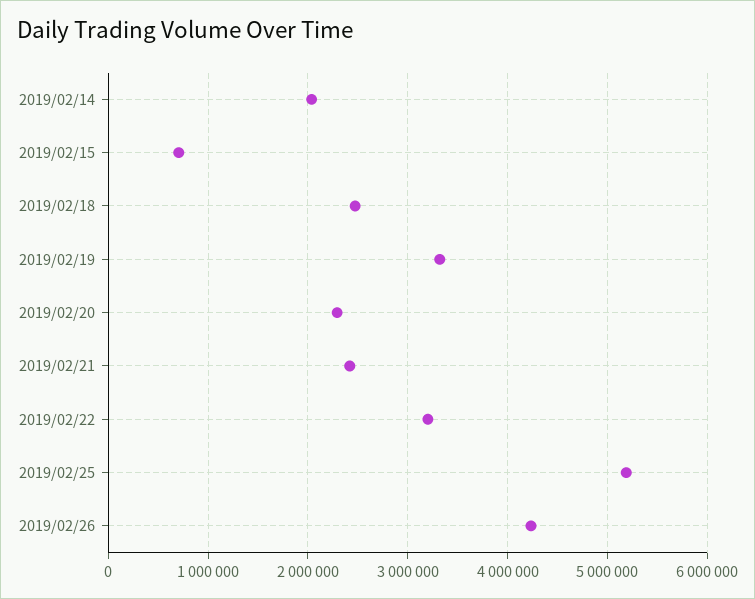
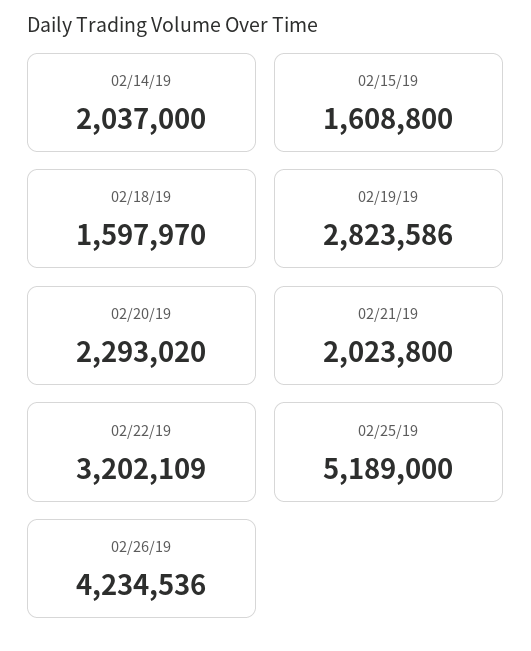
2019/02/15: 700000 -> 1608800
2019/02/18: 2500000 -> 1597970
2019/02/19: 3300000 -> 2823586
2019/02/21: 2400000 -> 2023800

